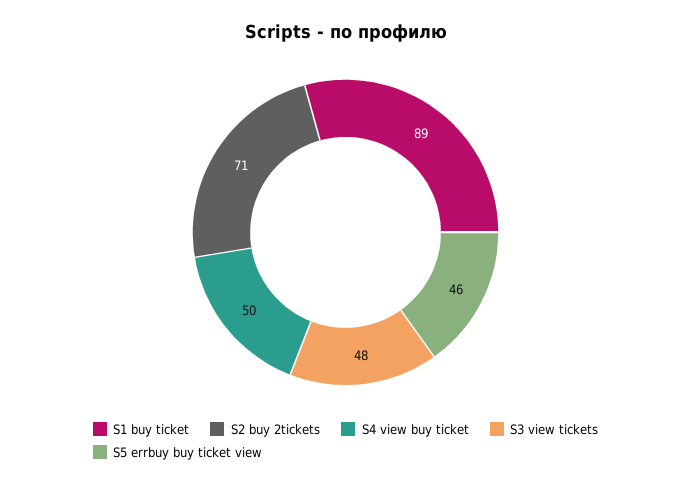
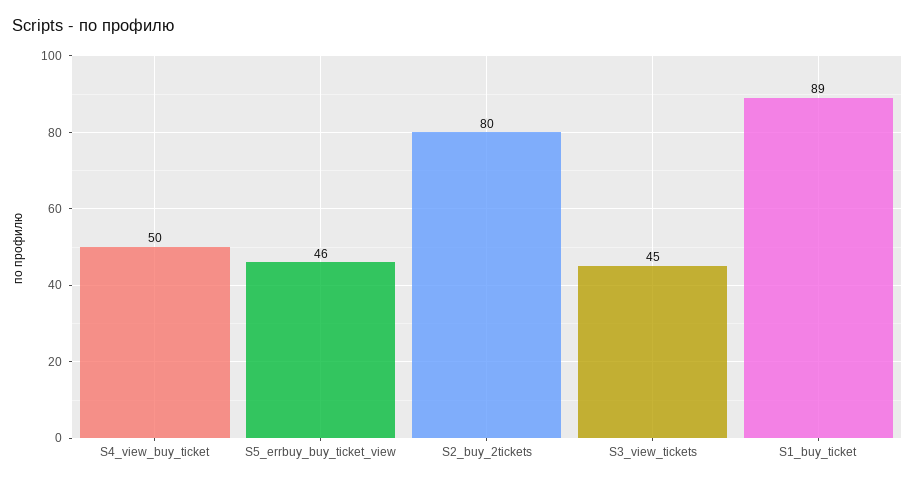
S2 buy 2tickets: 71 -> 80
S3 view tickets: 48 -> 45

